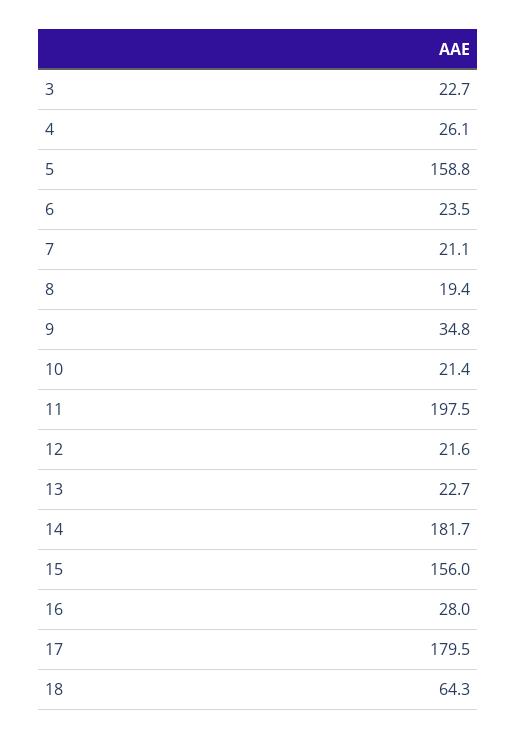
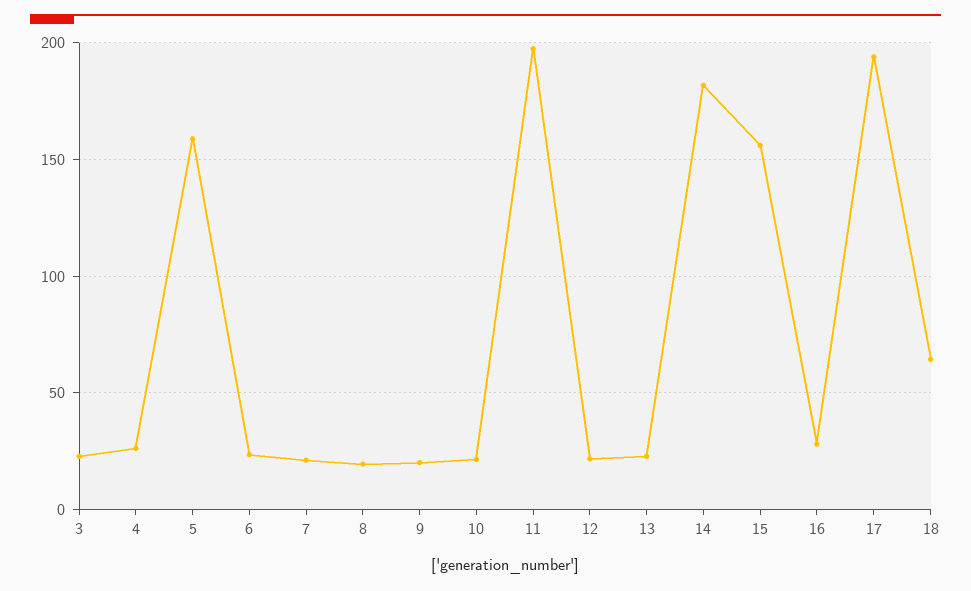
9: 34.8 -> 20
17: 179.5 -> 195

